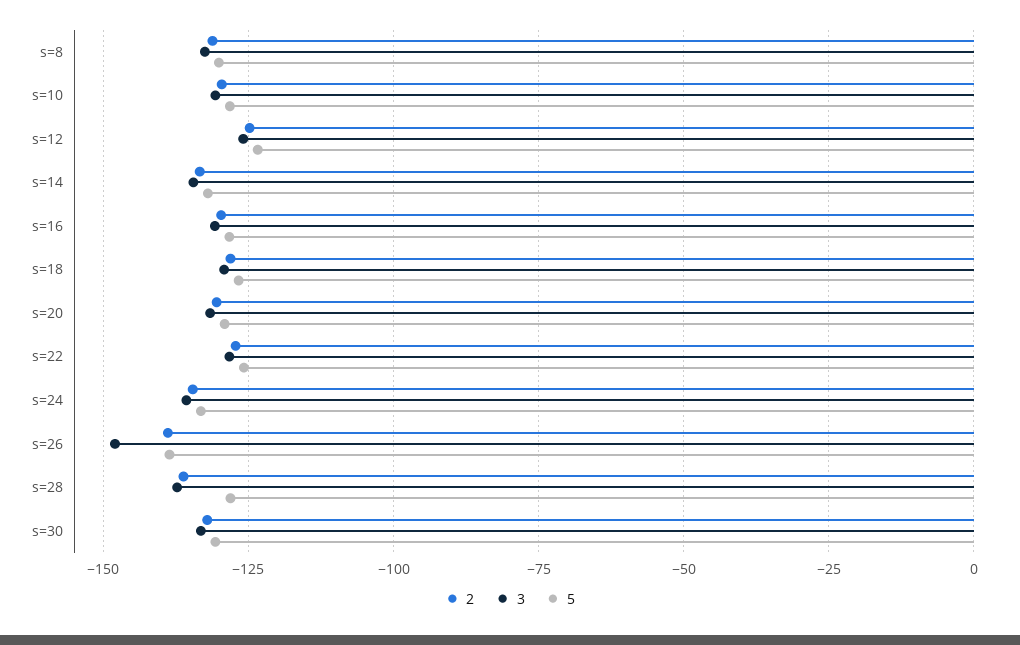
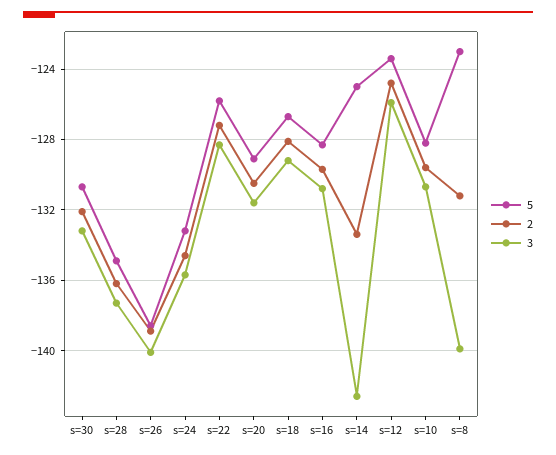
3, s=8: -132.5 -> -140
5, s=8: -130 -> -123
3, s=14: -135 -> -142.5
5, s=14: -132.5 -> -125
3, s=26: -147.5 -> -140
5, s=28: -127.5 -> -135

